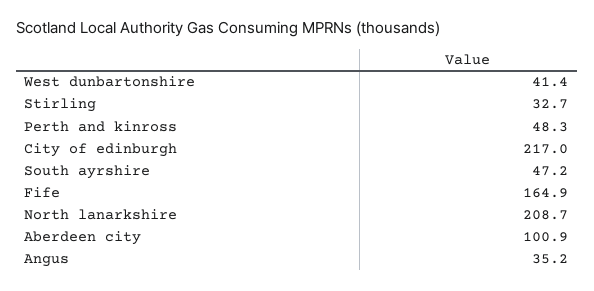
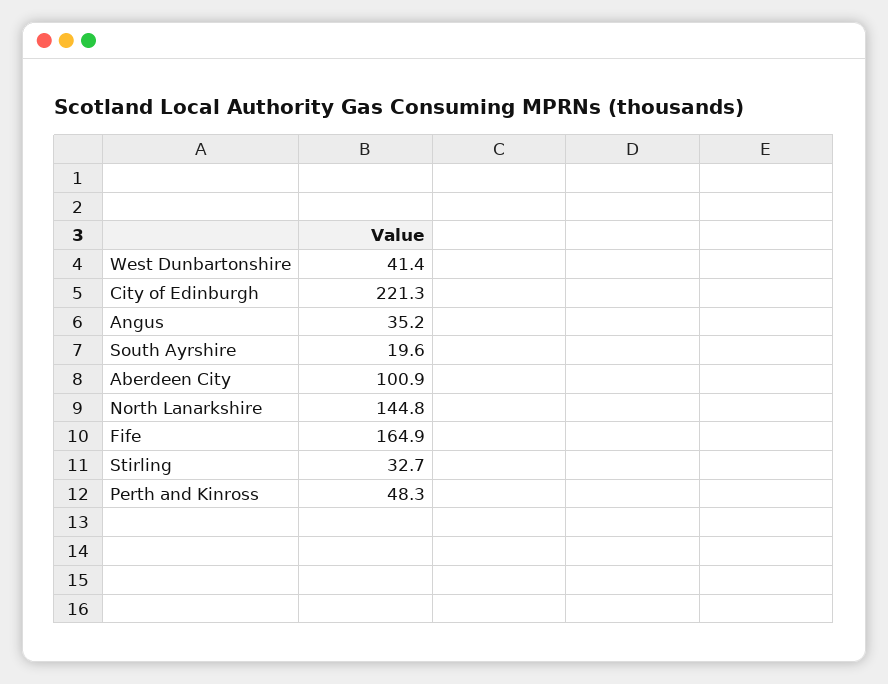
City of edinburgh: 217 -> 221.3
South ayrshire: 47.2 -> 19.6
North lanarkshire: 208.7 -> 144.8

